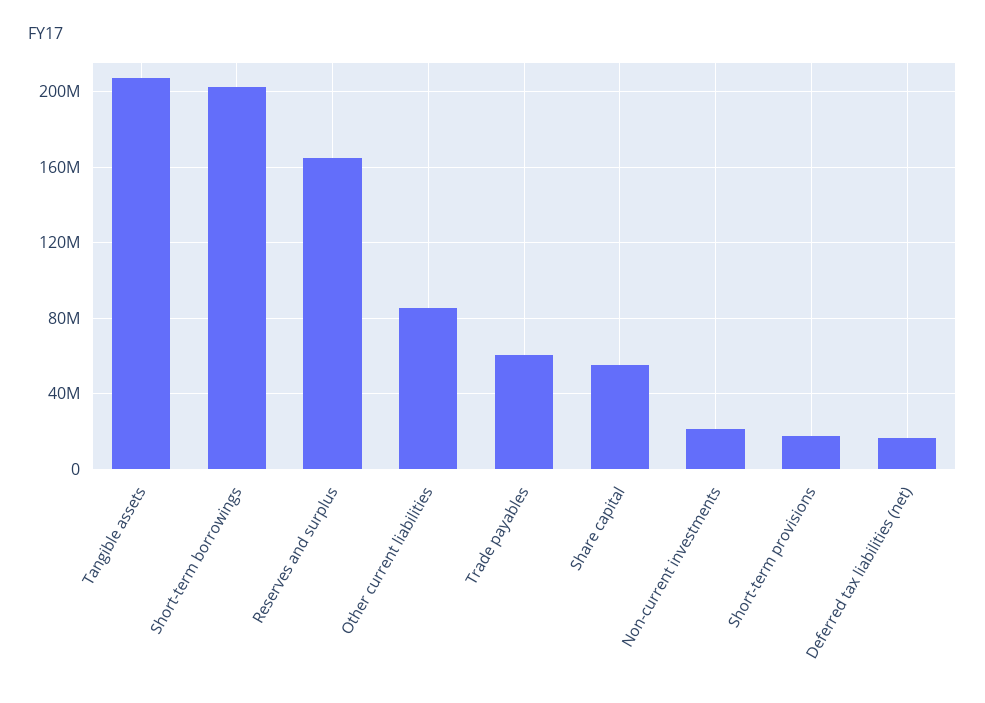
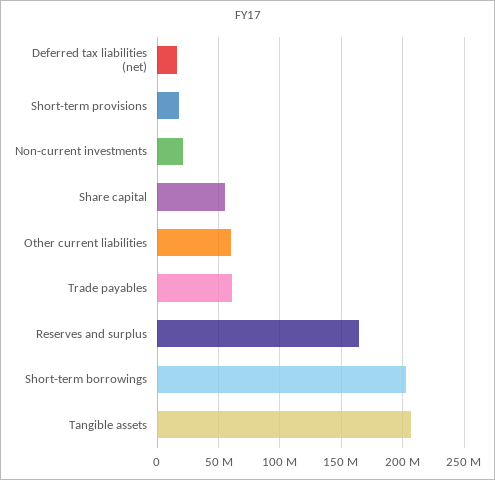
Other current liabilities: 85000000 -> 60000000

